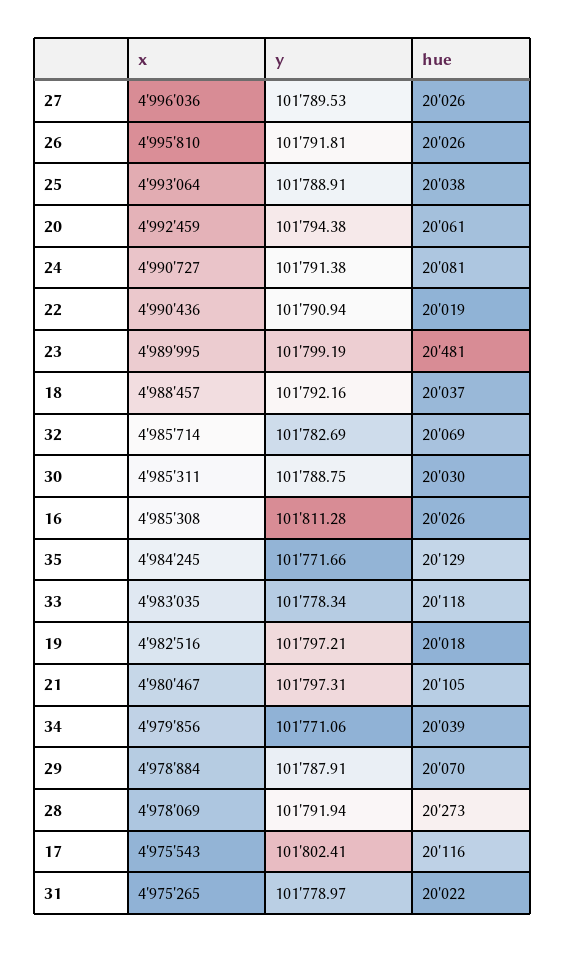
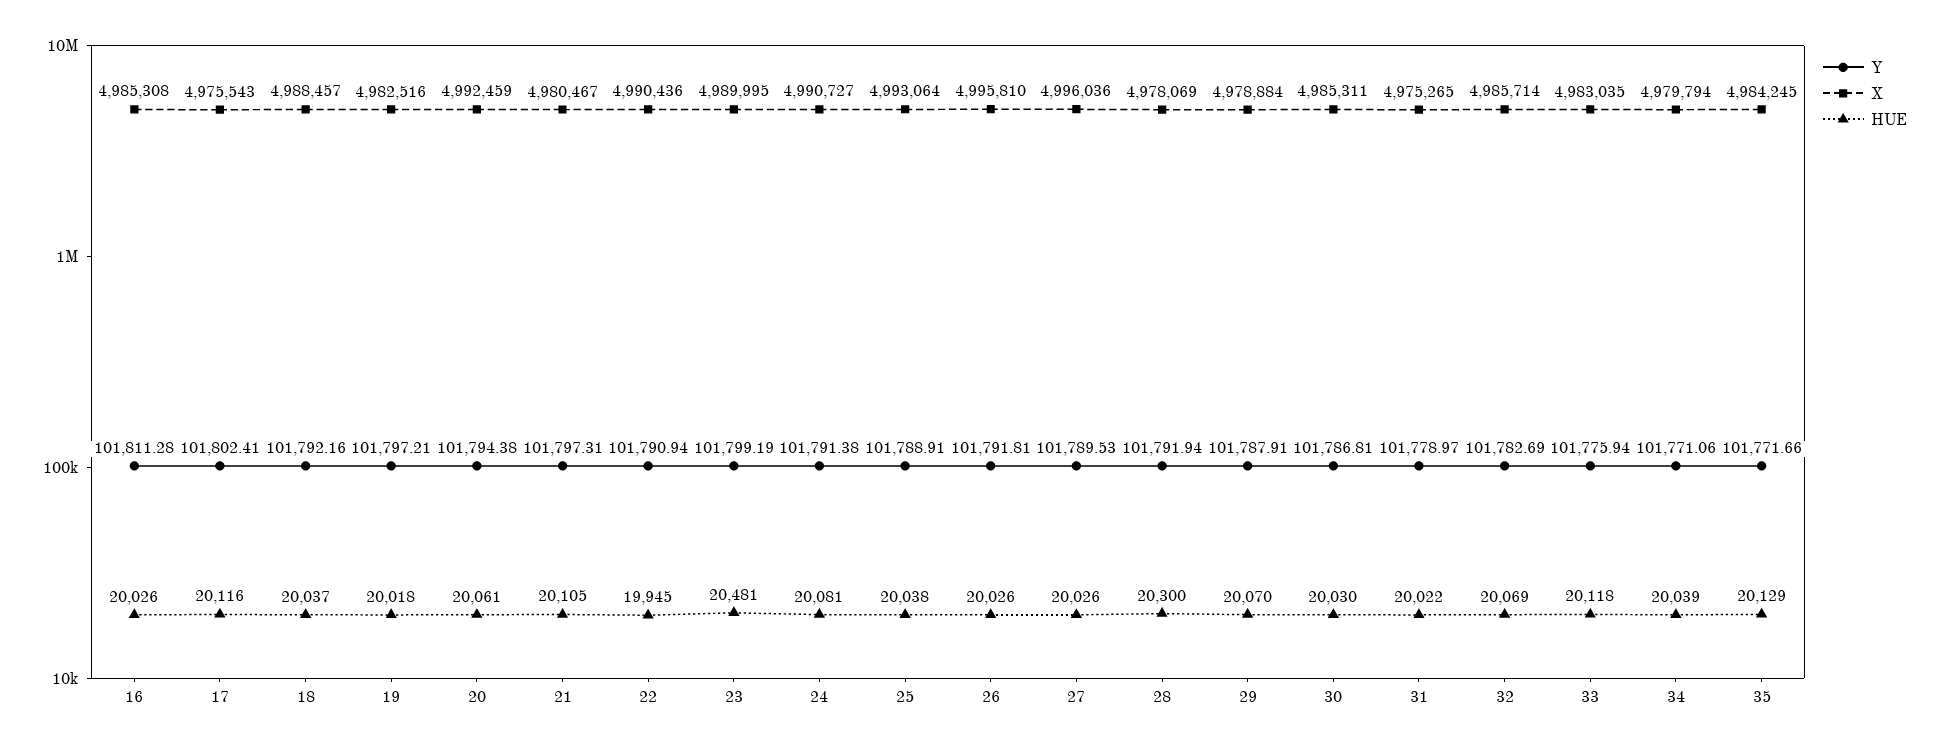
hue, 22: 20019 -> 19945
y, 30: 101788.75 -> 101786.81
y, 33: 101778.34 -> 101775.94
x, 34: 4979856 -> 4979794
hue, 28: 20273 -> 20300

